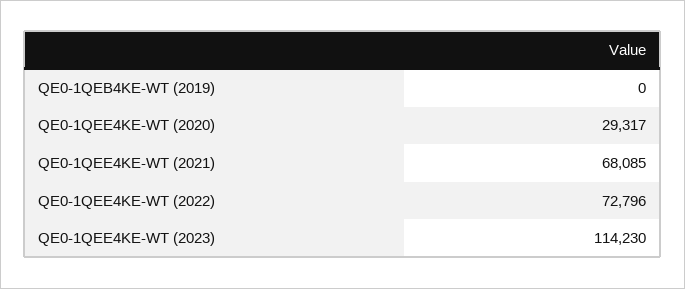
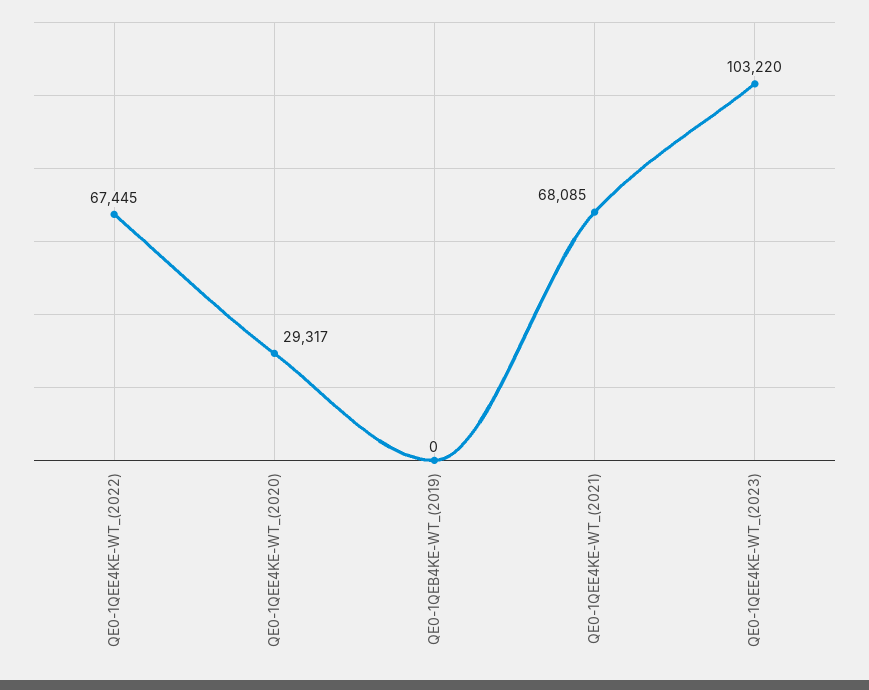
QE0-1QEE4KE-WT (2022): 72796 -> 67445
QE0-1QEE4KE-WT (2023): 114230 -> 103220

